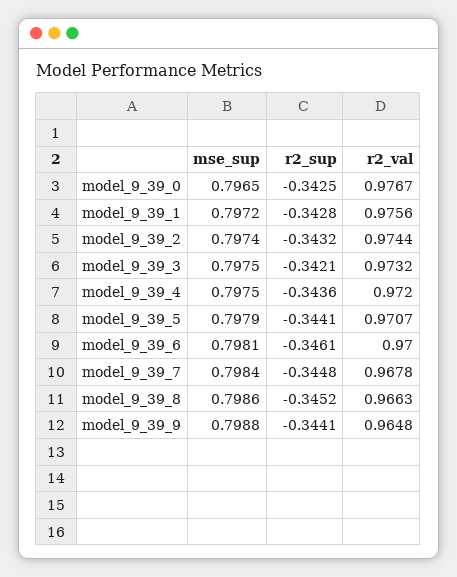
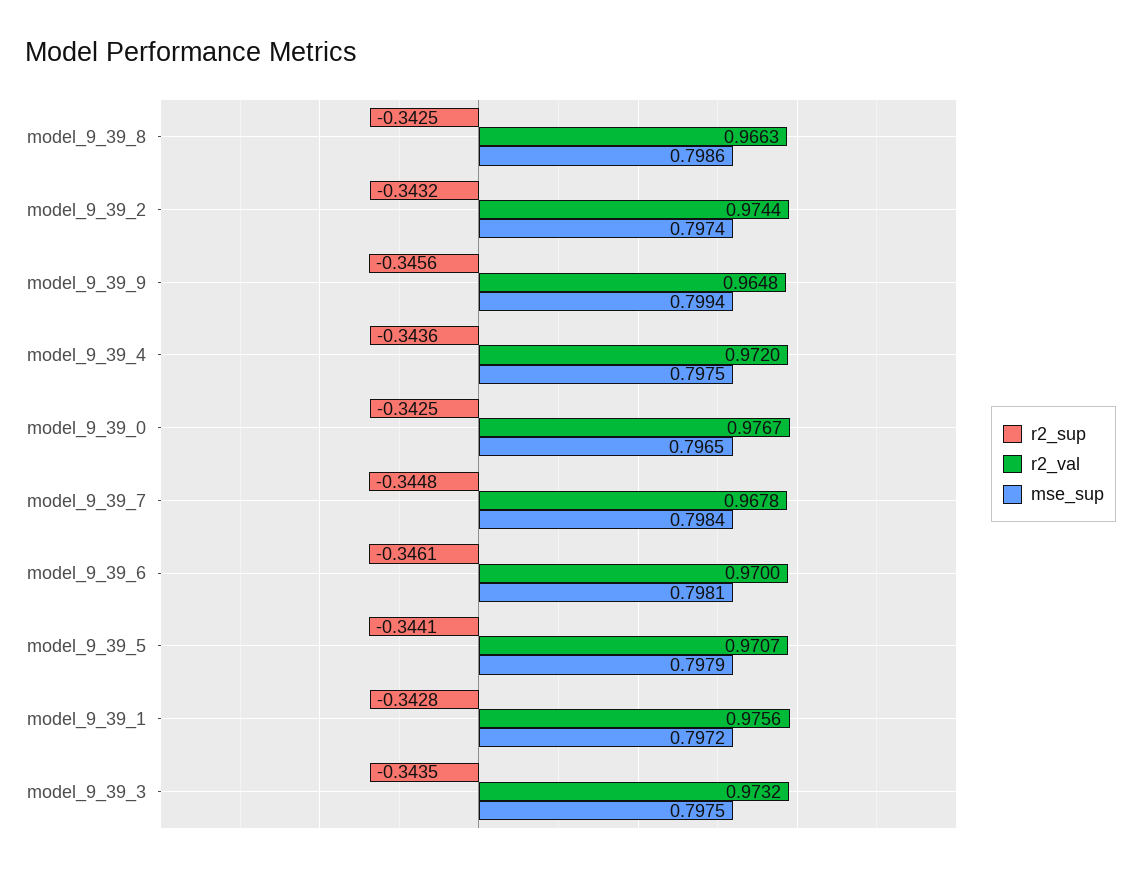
r2_sup, model_9_39_3: -0.3421 -> -0.3435
r2_sup, model_9_39_8: -0.3452 -> -0.3425
mse_sup, model_9_39_9: 0.7988 -> 0.7994
r2_sup, model_9_39_9: -0.3441 -> -0.3456

